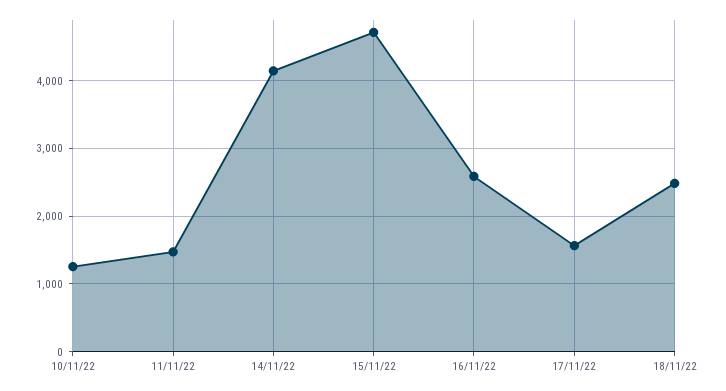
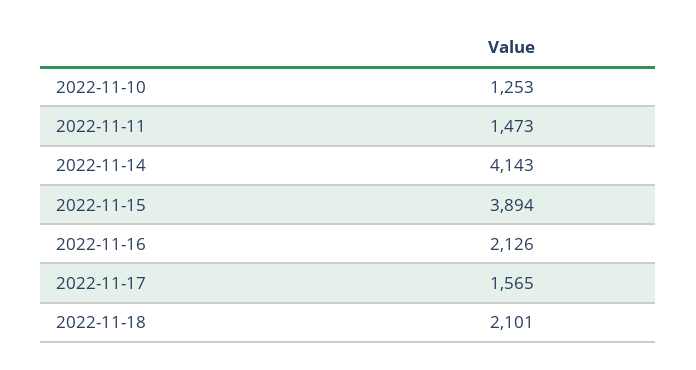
15/11/22: 4700 -> 3894
16/11/22: 2600 -> 2126
18/11/22: 2500 -> 2101

